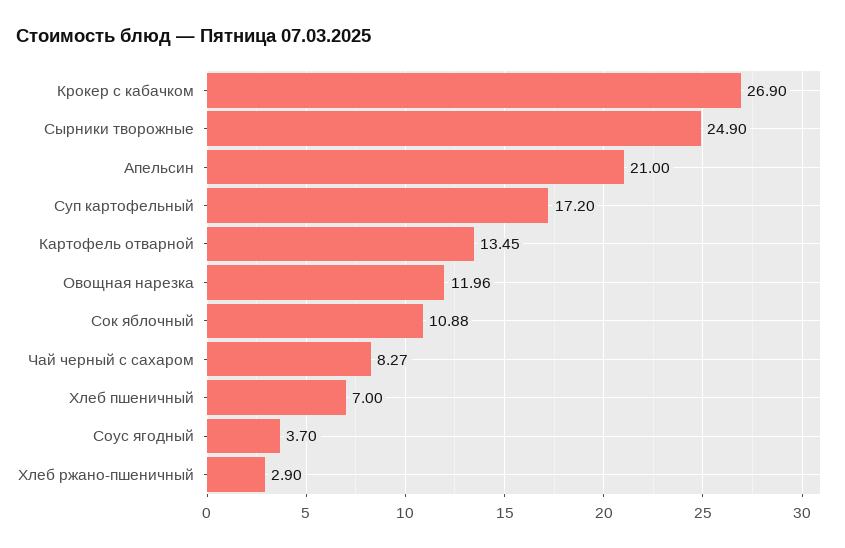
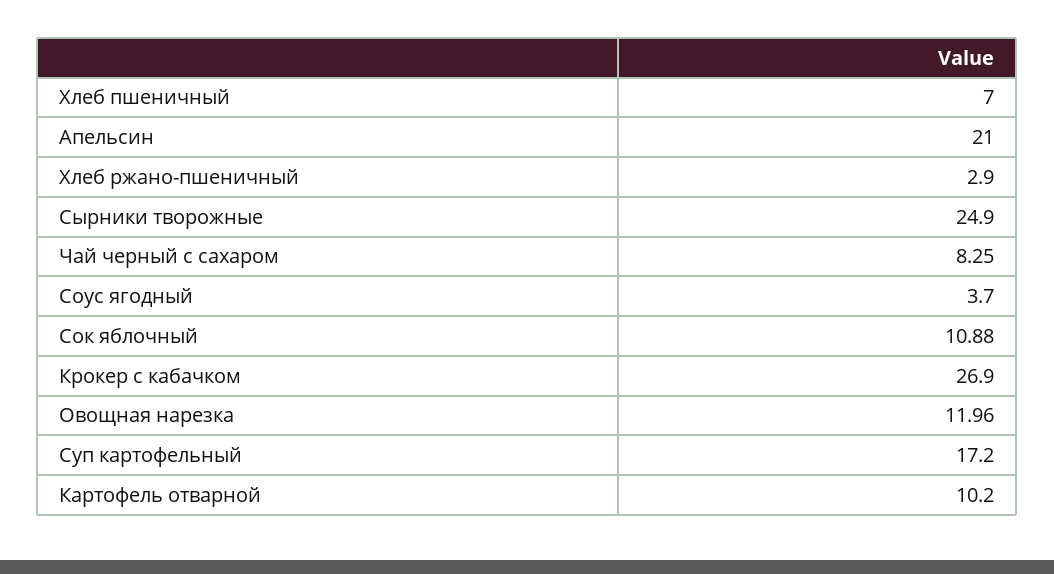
Картофель отварной: 13.45 -> 10.2
Чай черный с сахаром: 8.27 -> 8.25

